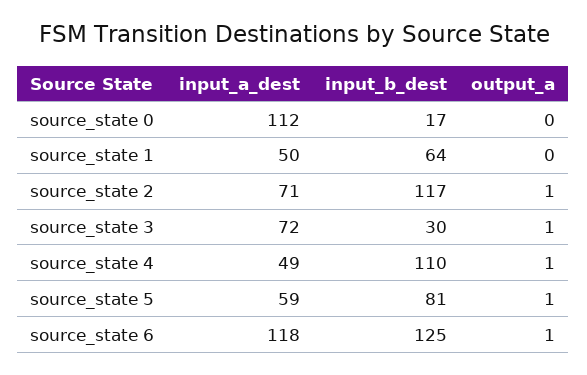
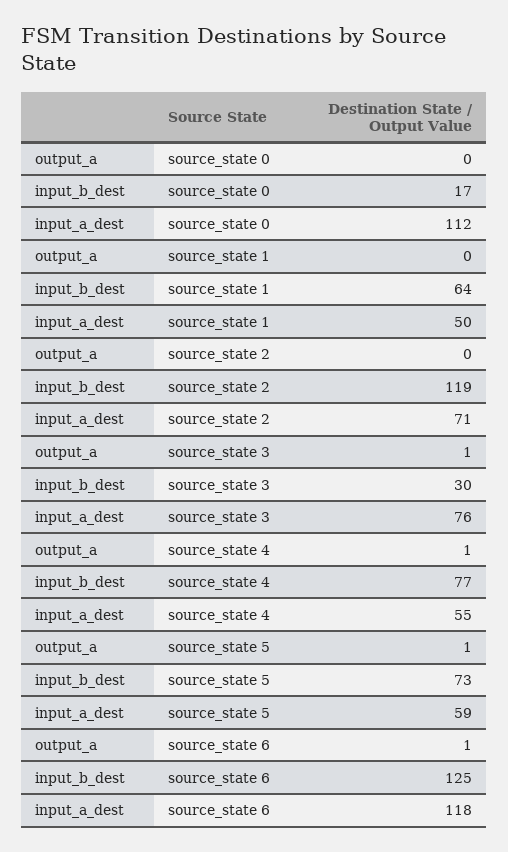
input_b_dest, source_state 2: 117 -> 119
output_a, source_state 2: 1 -> 0
input_a_dest, source_state 3: 72 -> 76
input_a_dest, source_state 4: 49 -> 55
input_b_dest, source_state 4: 110 -> 77
input_b_dest, source_state 5: 81 -> 73

